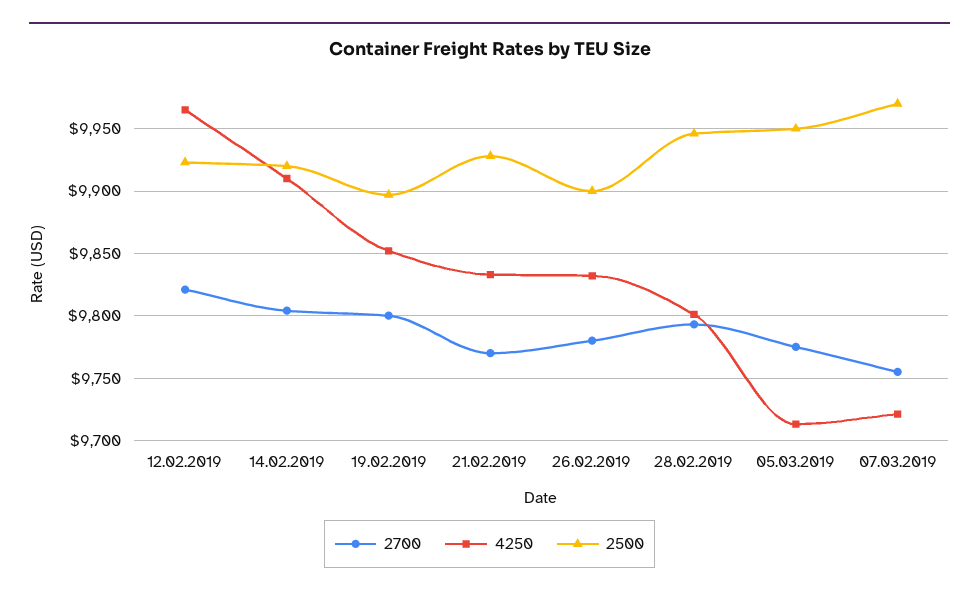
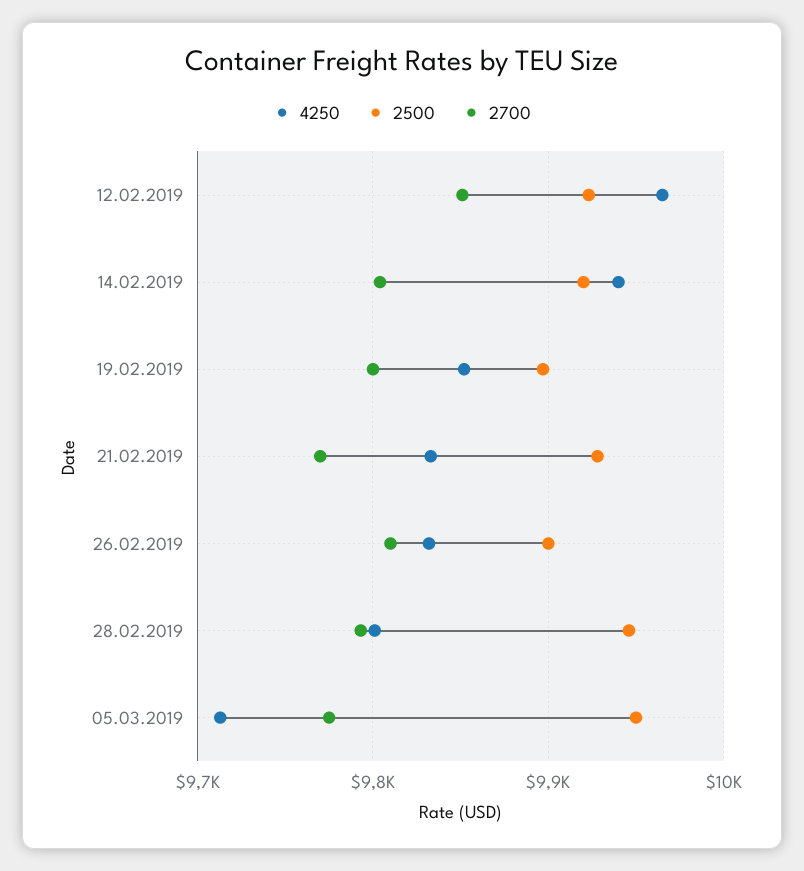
2700, 12.02.2019: 9820 -> 9850
4250, 14.02.2019: 9910 -> 9940
2700, 26.02.2019: 9780 -> 9810
2700, 07.03.2019: 9755 -> none
4250, 07.03.2019: 9720 -> none
2500, 07.03.2019: 9970 -> none

